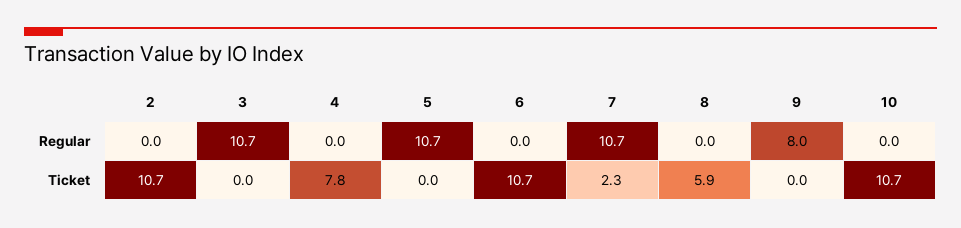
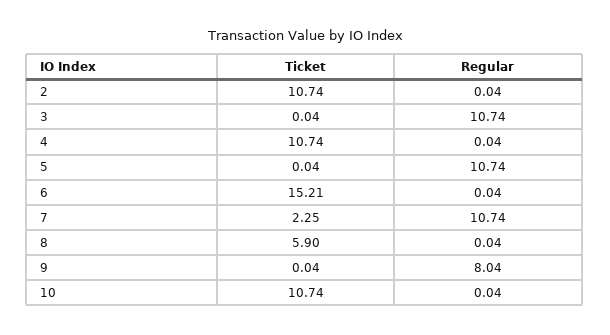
4, Ticket: 7.8 -> 10.74
6, Ticket: 10.7 -> 15.21

